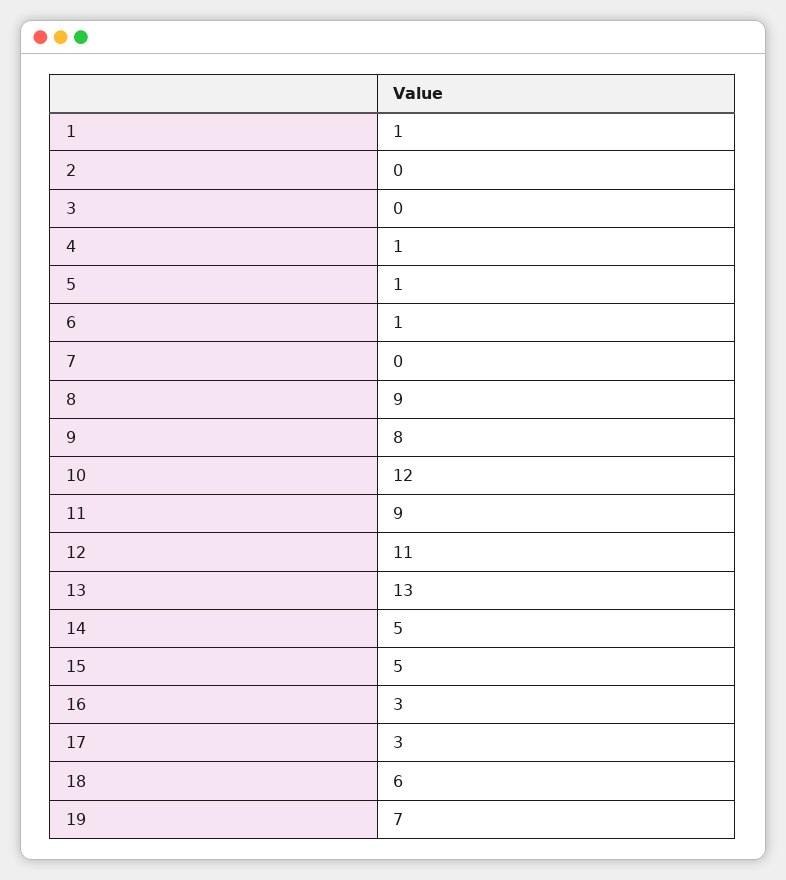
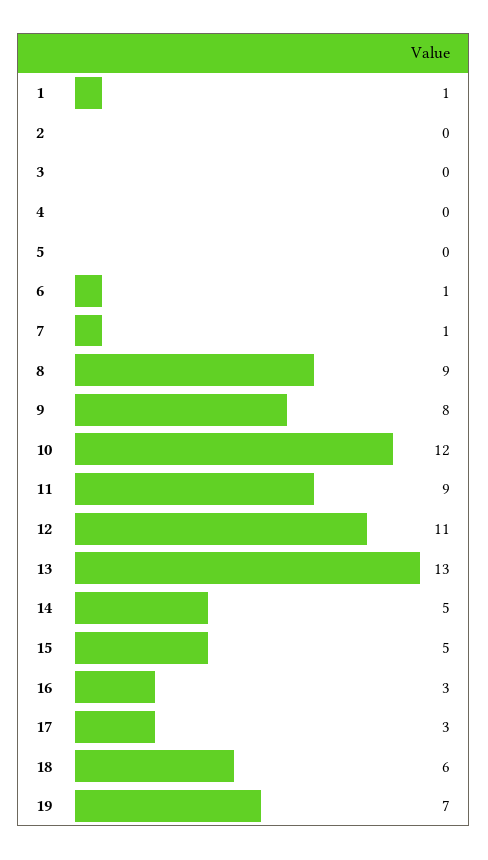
4: 1 -> 0
5: 1 -> 0
7: 0 -> 1

